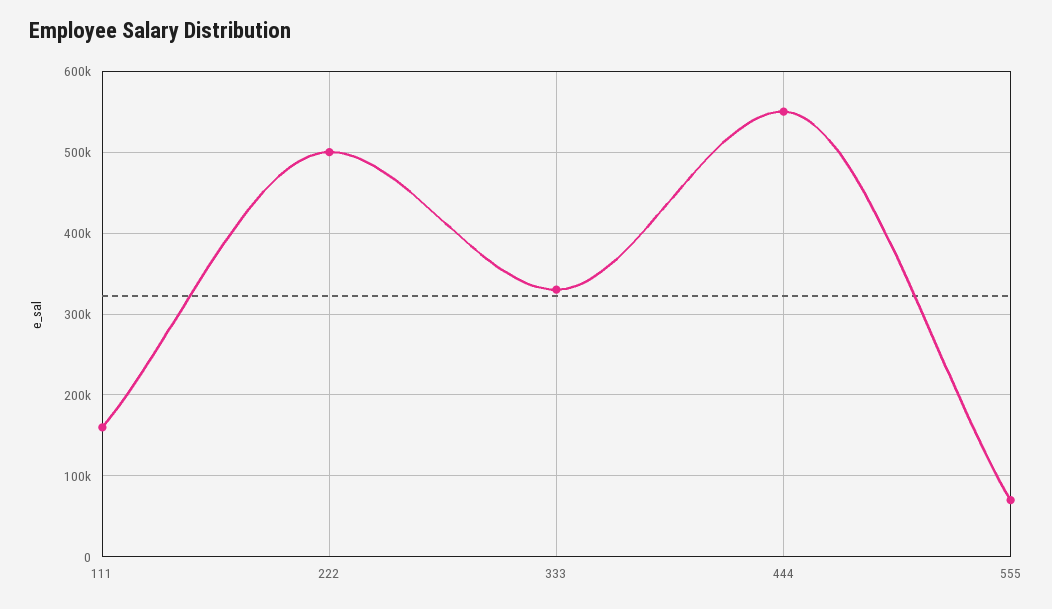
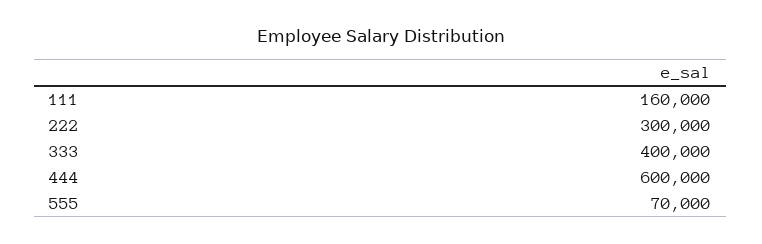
222: 500000 -> 300000
333: 330000 -> 400000
444: 550000 -> 600000

